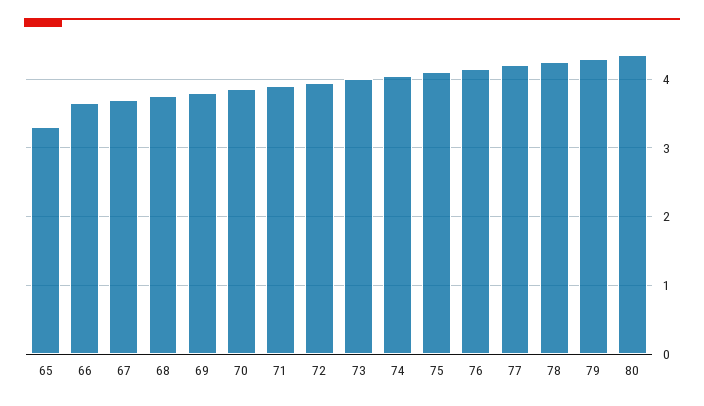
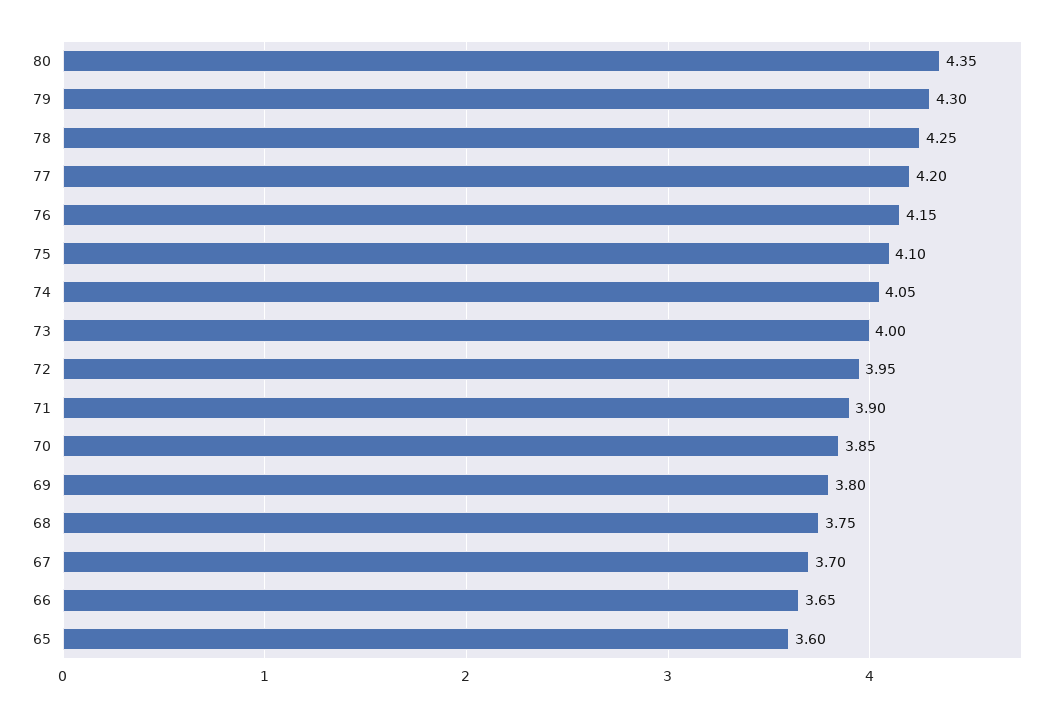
65: 3.3 -> 3.6

